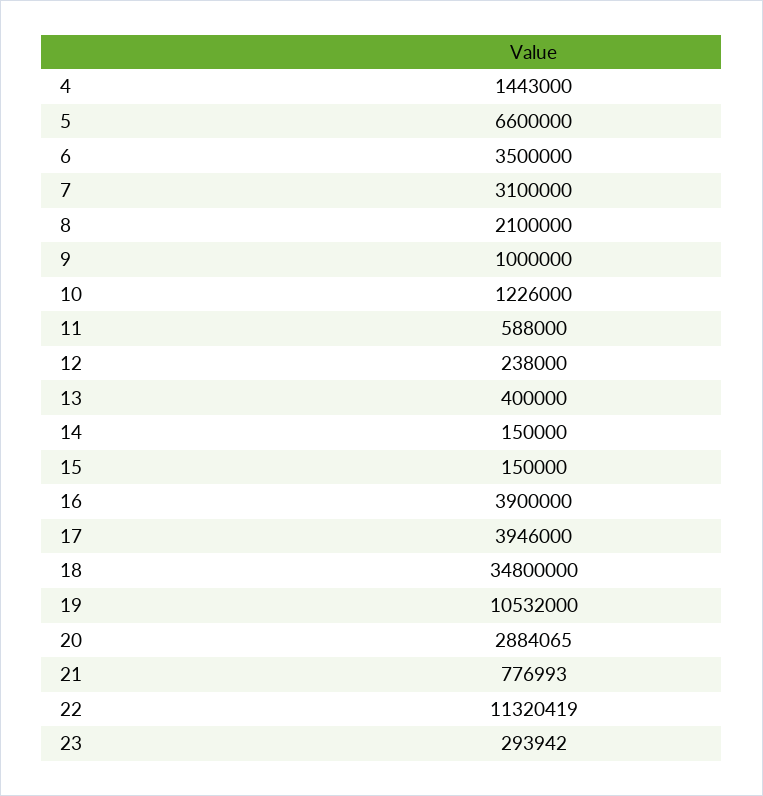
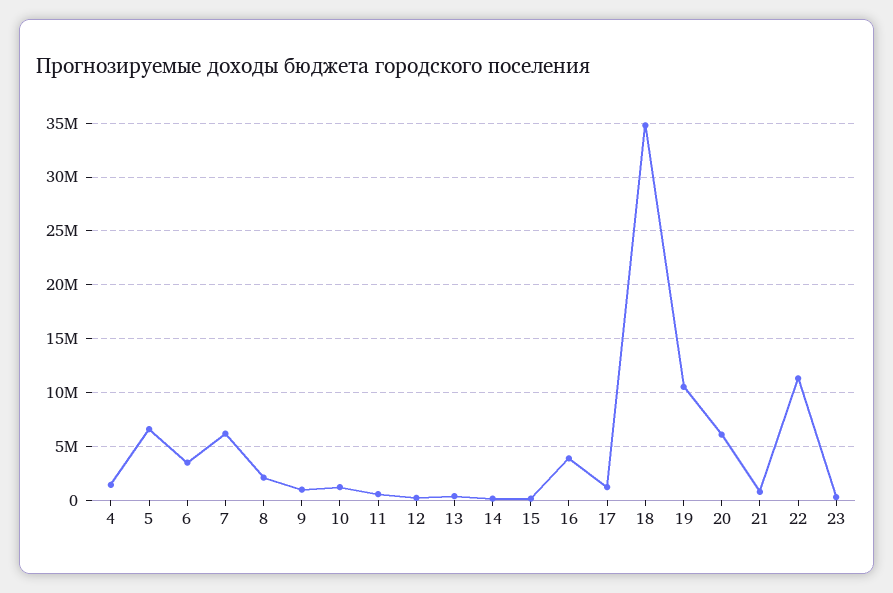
7: 3100000 -> 6000000
17: 3946000 -> 1000000
20: 2884065 -> 6000000

